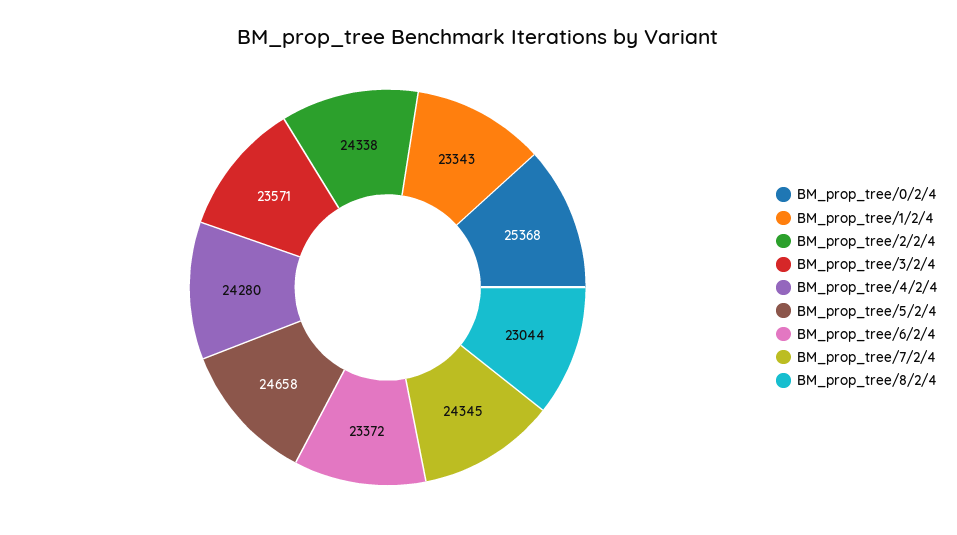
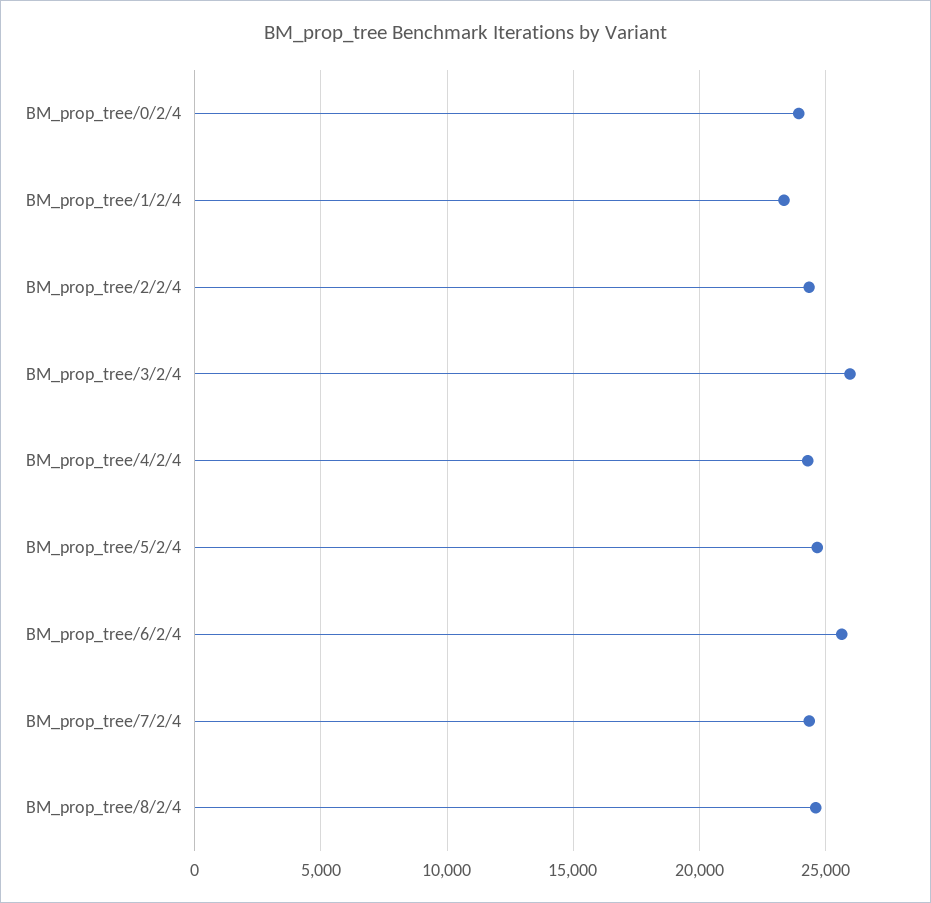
BM_prop_tree/0/2/4: 25368 -> 24000
BM_prop_tree/3/2/4: 23571 -> 26000
BM_prop_tree/6/2/4: 23372 -> 25500
BM_prop_tree/8/2/4: 23044 -> 24500

